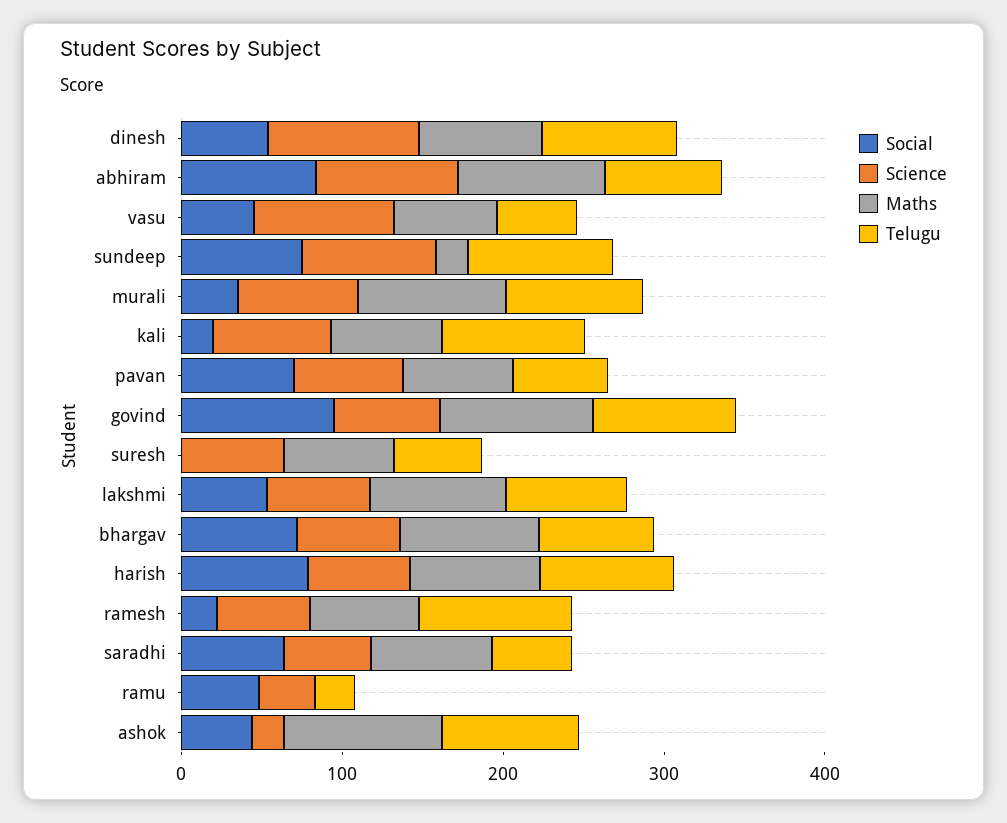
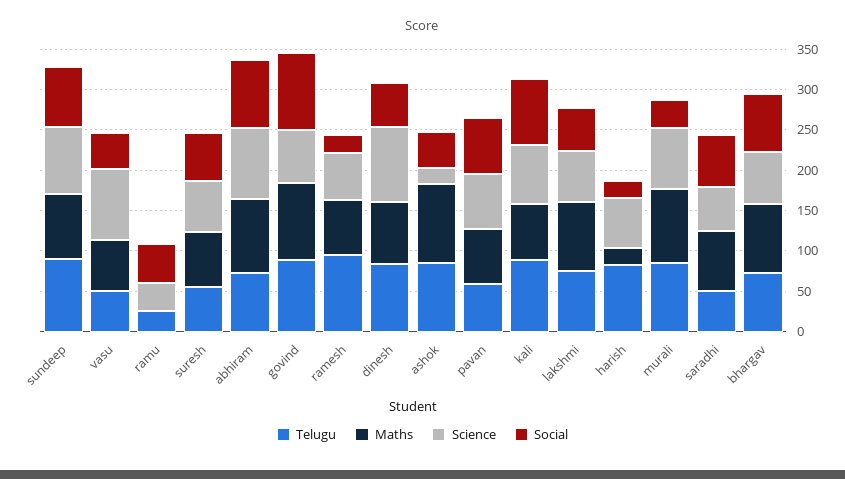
Maths, sundeep: 20 -> 80
Social, kali: 20 -> 80
Social, suresh: 0 -> 60
Social, harish: 80 -> 20
Maths, harish: 80 -> 20

